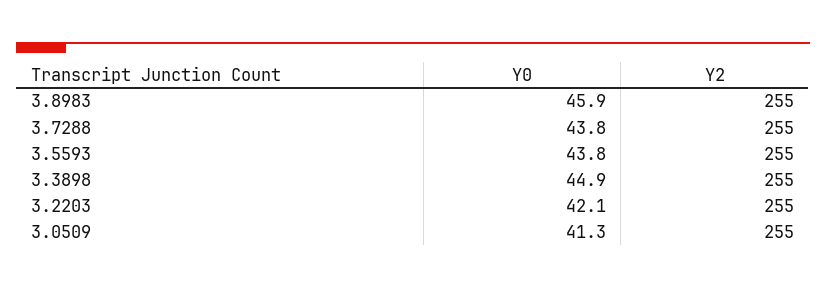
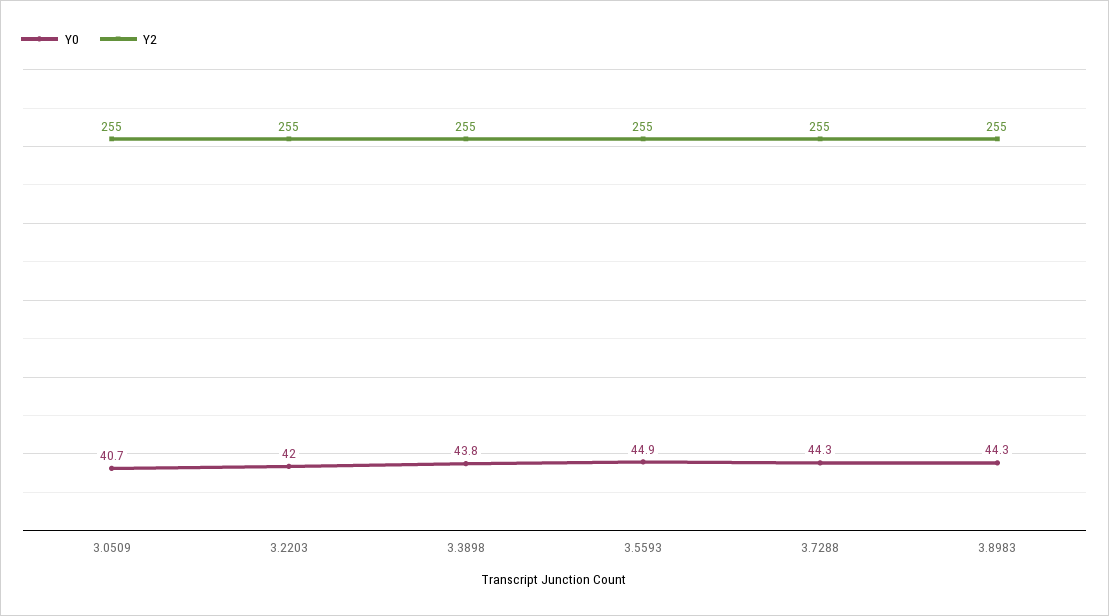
Y0, 3.8983: 45.9 -> 44.3
Y0, 3.7288: 43.8 -> 44.3
Y0, 3.5593: 43.8 -> 44.9
Y0, 3.3898: 44.9 -> 43.8
Y0, 3.2203: 42.1 -> 42
Y0, 3.0509: 41.3 -> 40.7

